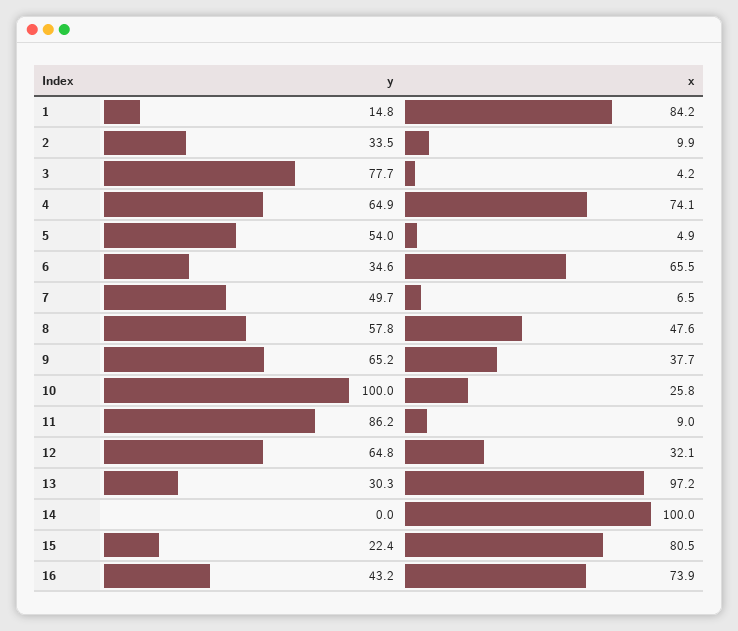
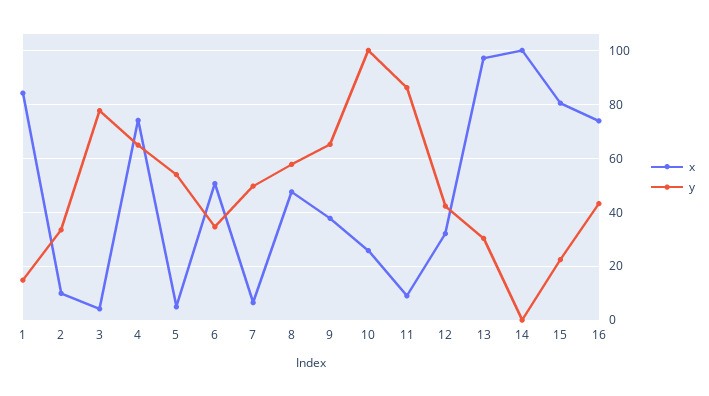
x, 6: 65.5 -> 50
y, 12: 64.8 -> 42.5

